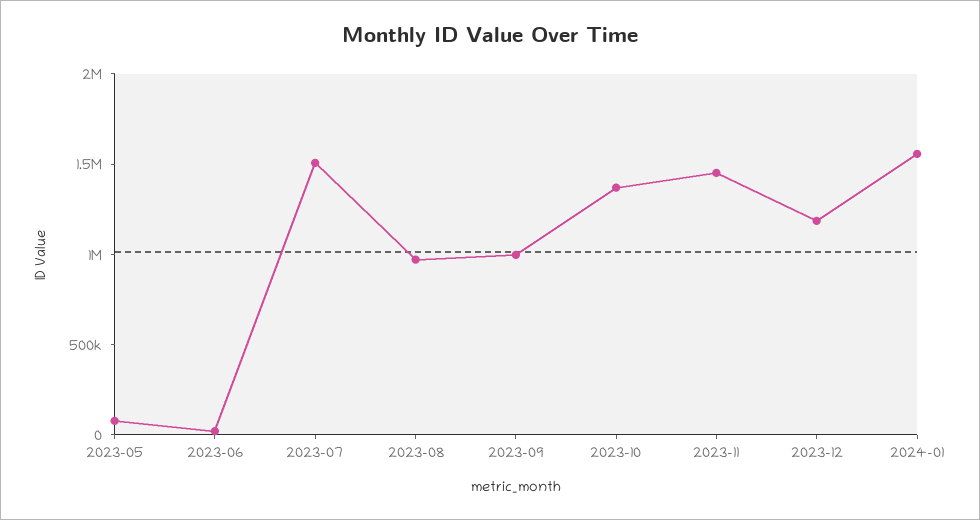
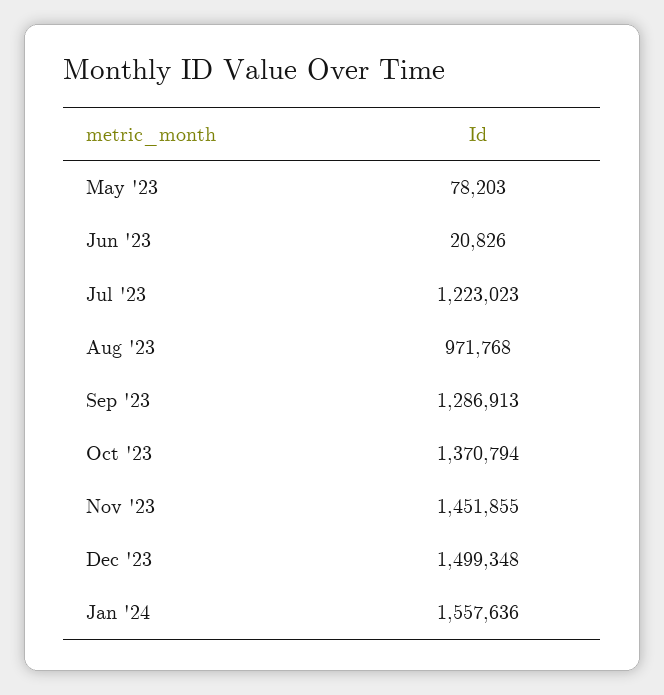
2023-07: 1500000 -> 1223023
2023-09: 1000000 -> 1286913
2023-12: 1200000 -> 1499348

